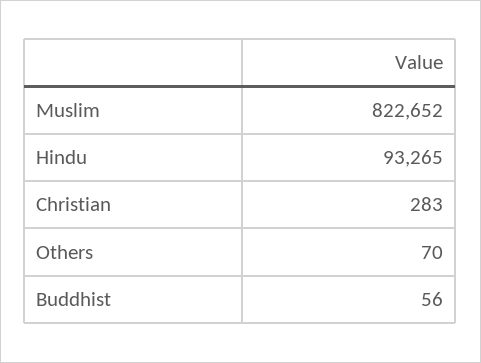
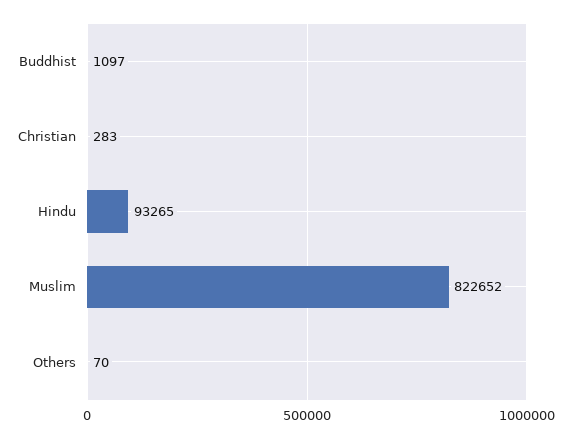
Buddhist: 56 -> 1097

